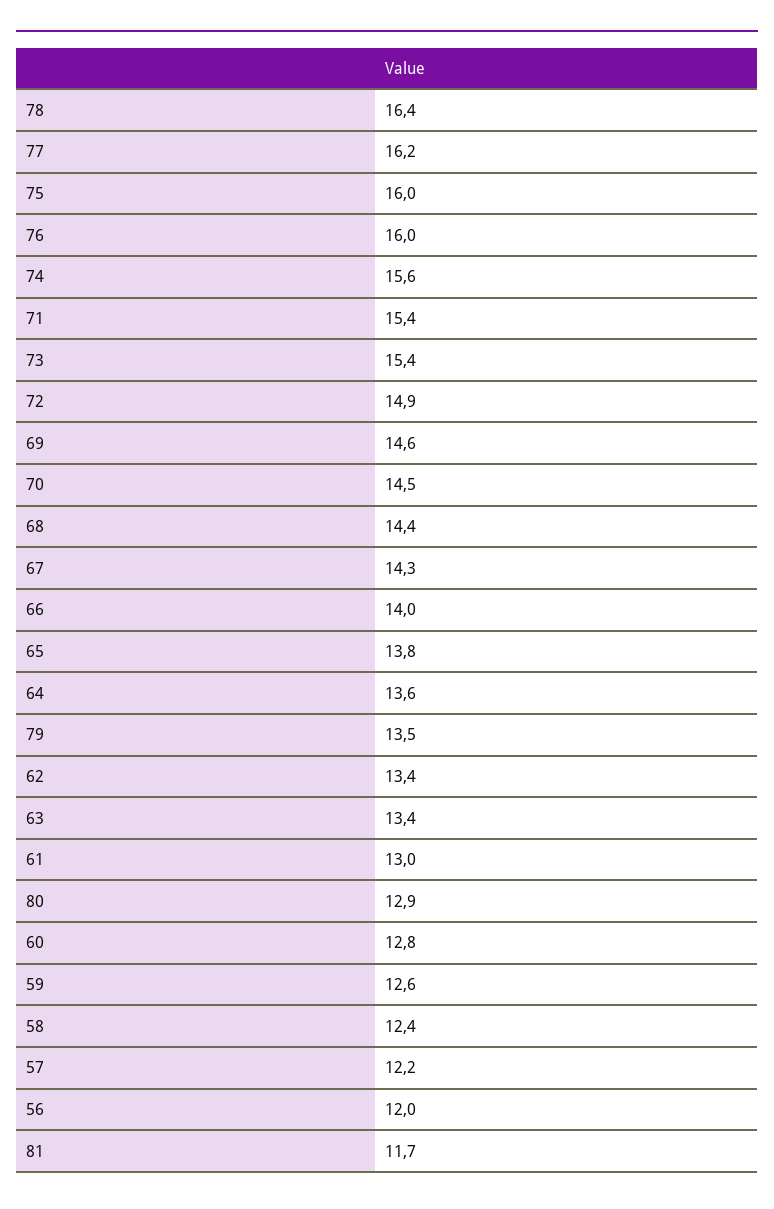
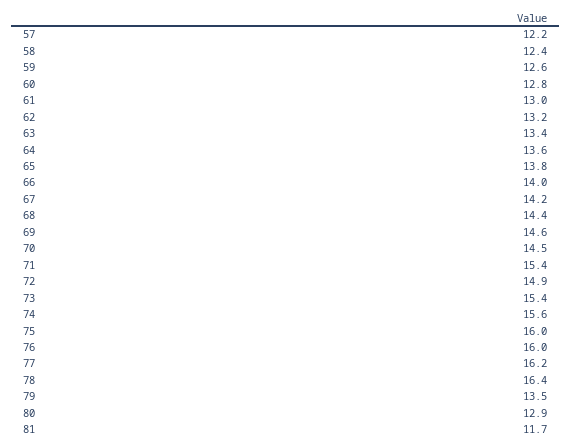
67: 14.3 -> 14.2
62: 13.4 -> 13.2
56: 12 -> none

